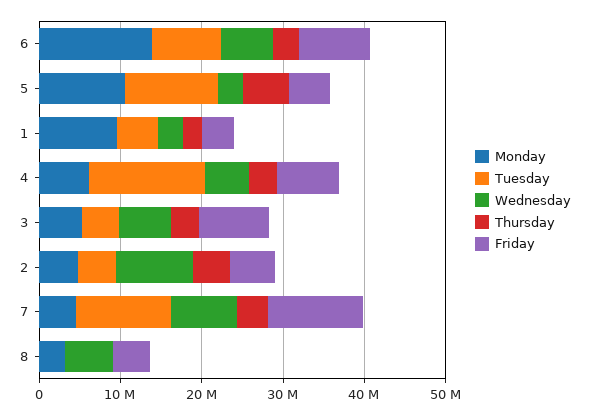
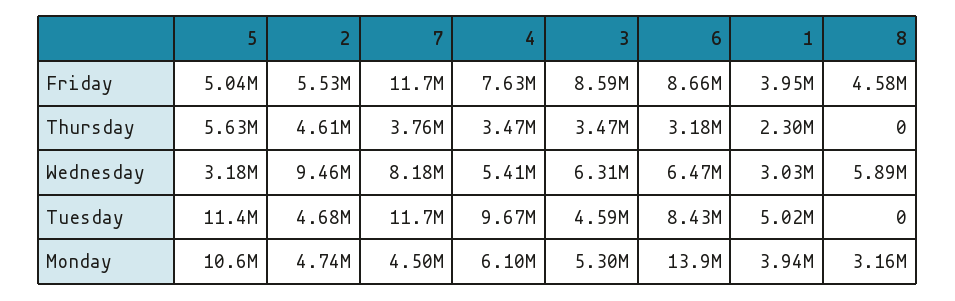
Monday, 1: 10000000 -> 3940000
Tuesday, 4: 14000000 -> 9670000

